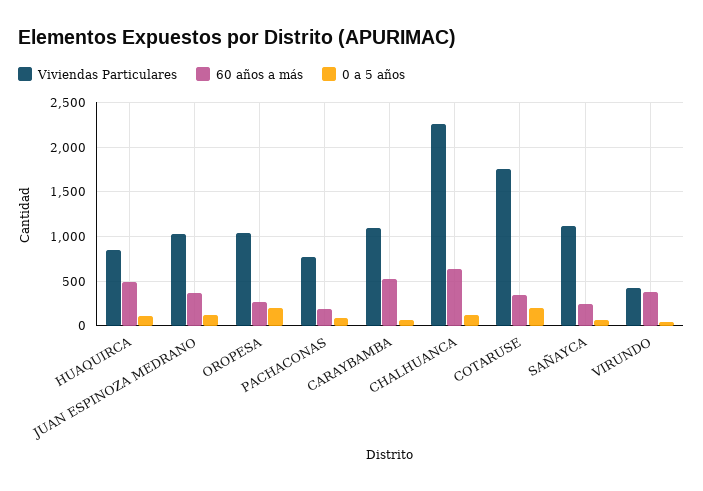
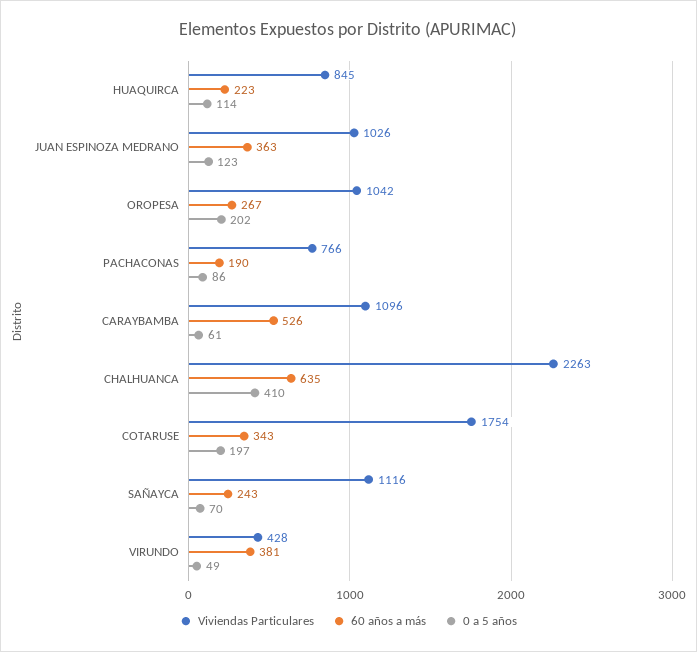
60 años a más, HUAQUIRCA: 500 -> 223
0 a 5 años, CHALHUANCA: 100 -> 410

